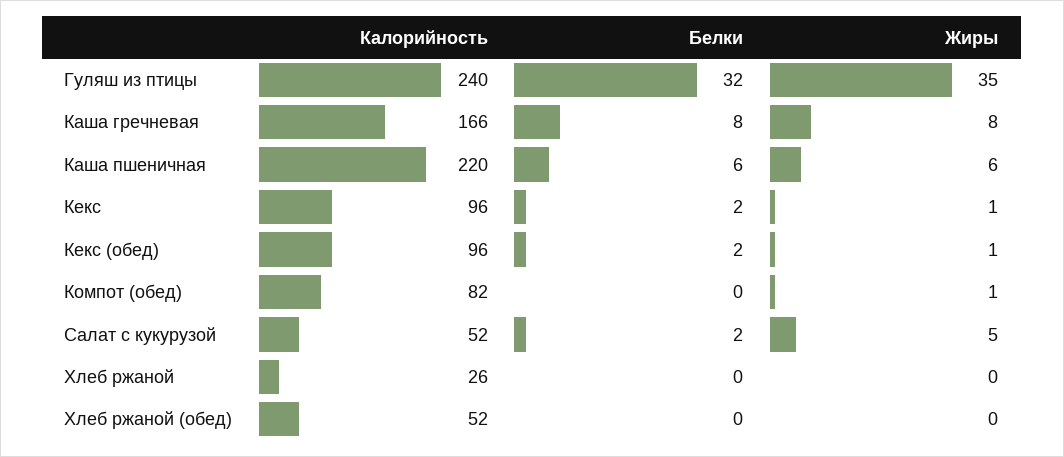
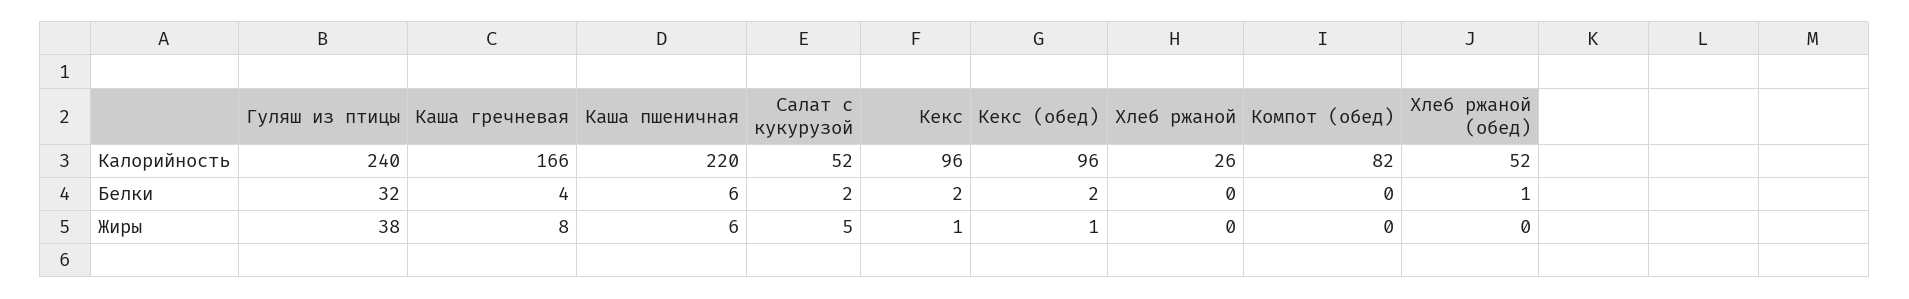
Жиры, Гуляш из птицы: 35 -> 38
Белки, Каша гречневая: 8 -> 4
Жиры, Компот (обед): 1 -> 0
Белки, Хлеб ржаной (обед): 0 -> 1

